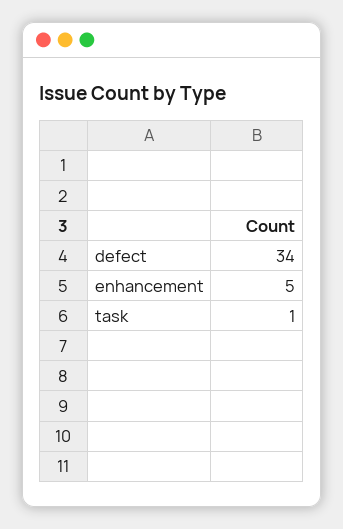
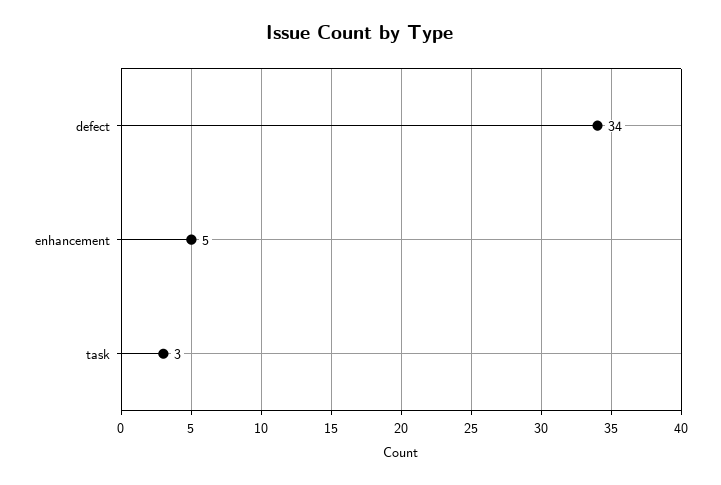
task: 1 -> 3

